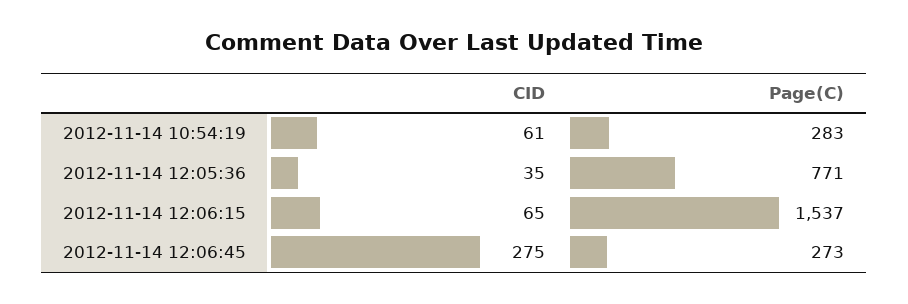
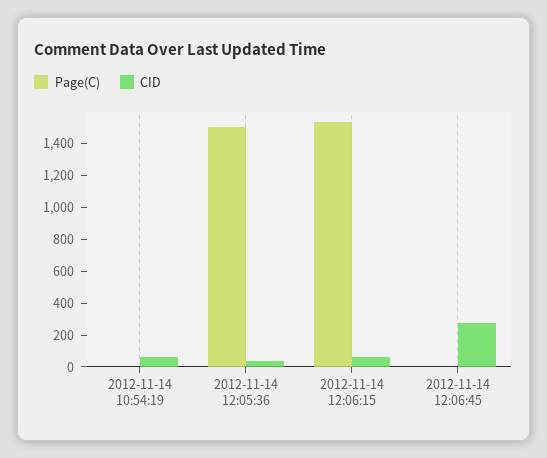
Page(C), 2012-11-14 10:54:19: 283 -> 0
Page(C), 2012-11-14 12:05:36: 771 -> 1500
Page(C), 2012-11-14 12:06:45: 273 -> 0

